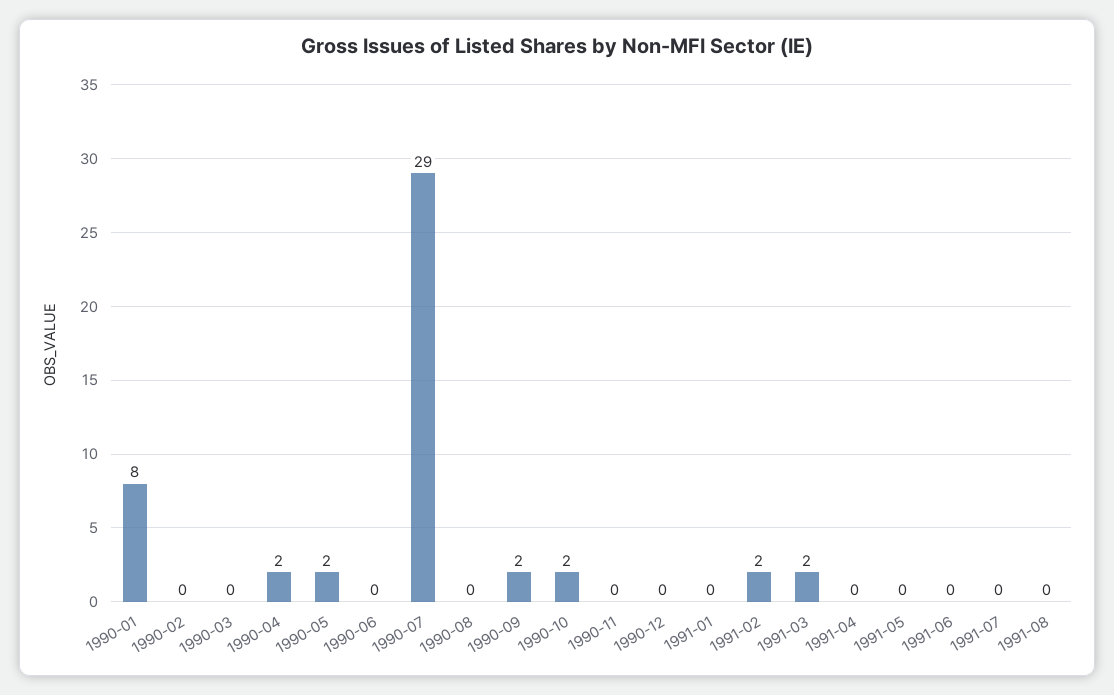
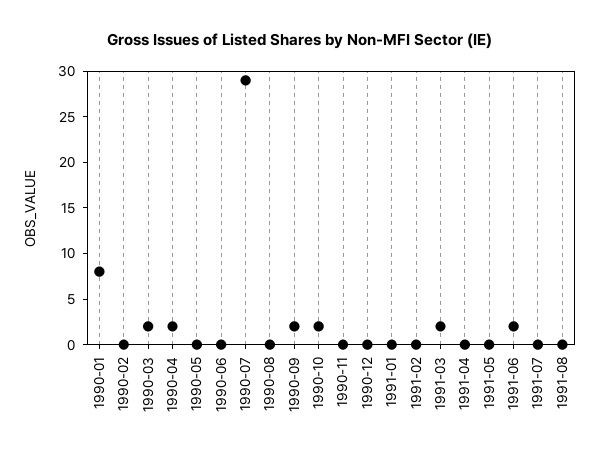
1990-03: 0 -> 2
1990-05: 2 -> 0
1991-02: 2 -> 0
1991-06: 0 -> 2

